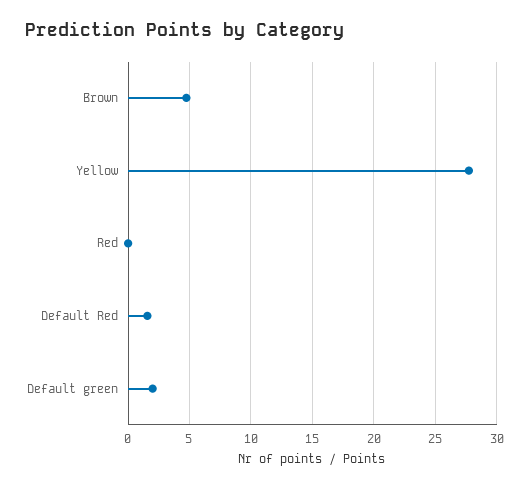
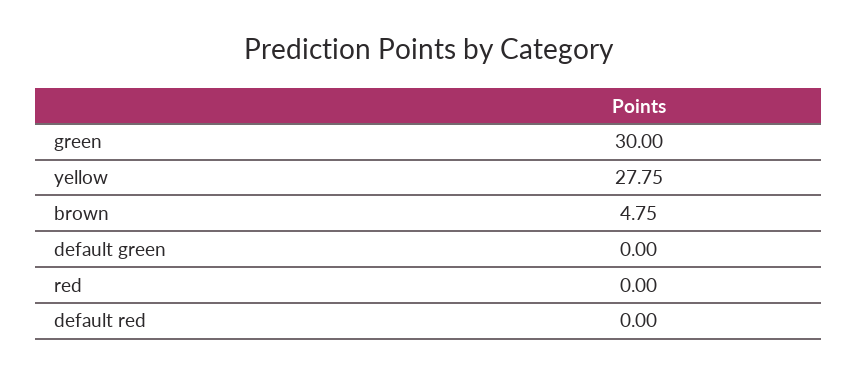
Default Red: 1.5 -> 0
Default green: 2 -> 0
green: none -> 30

